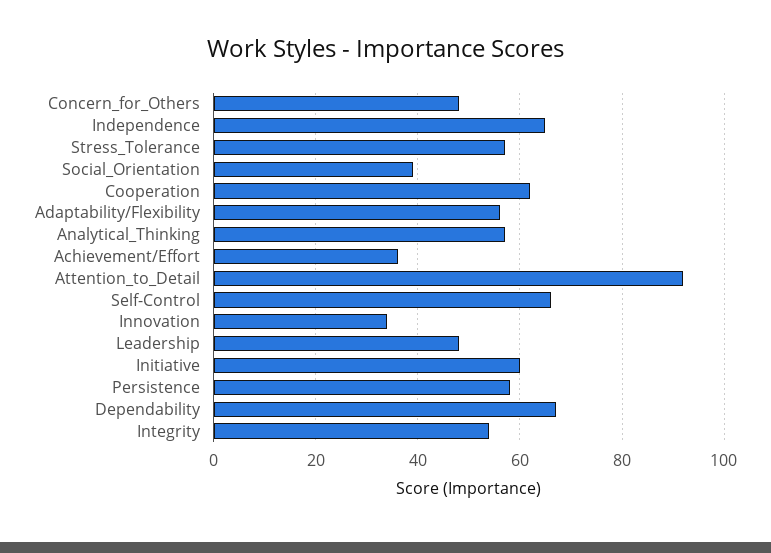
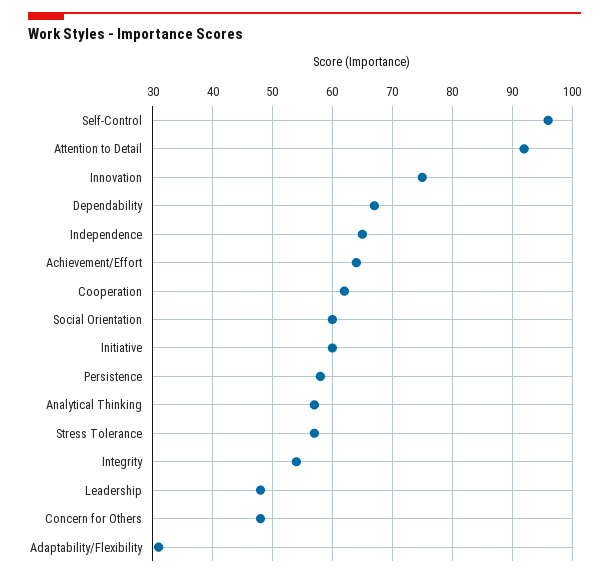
Social_Orientation: 40 -> 60
Adaptability/Flexibility: 55 -> 30
Achievement/Effort: 35 -> 65
Self-Control: 65 -> 95
Innovation: 35 -> 75

